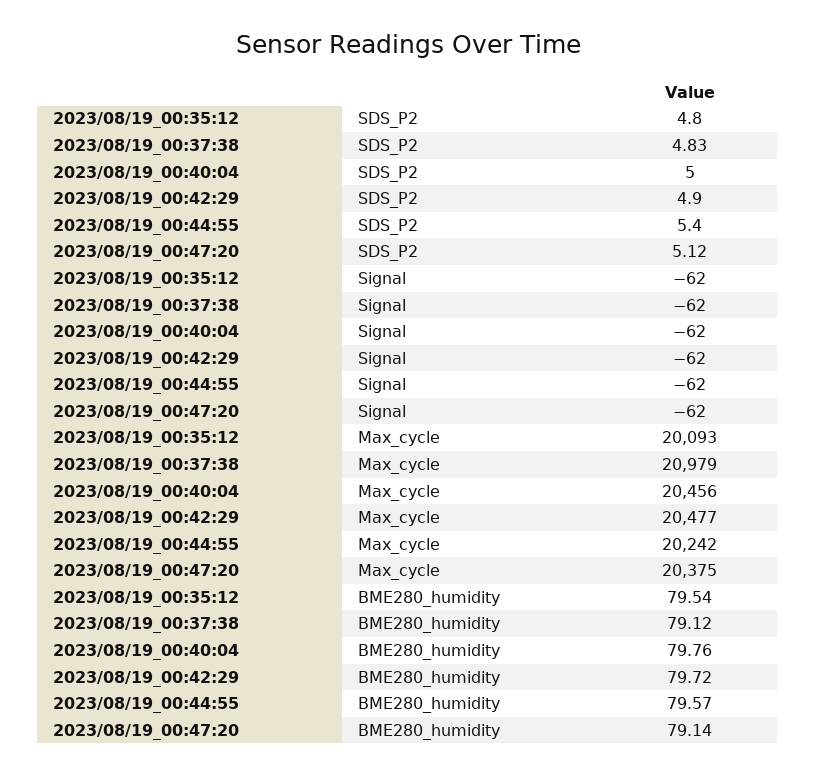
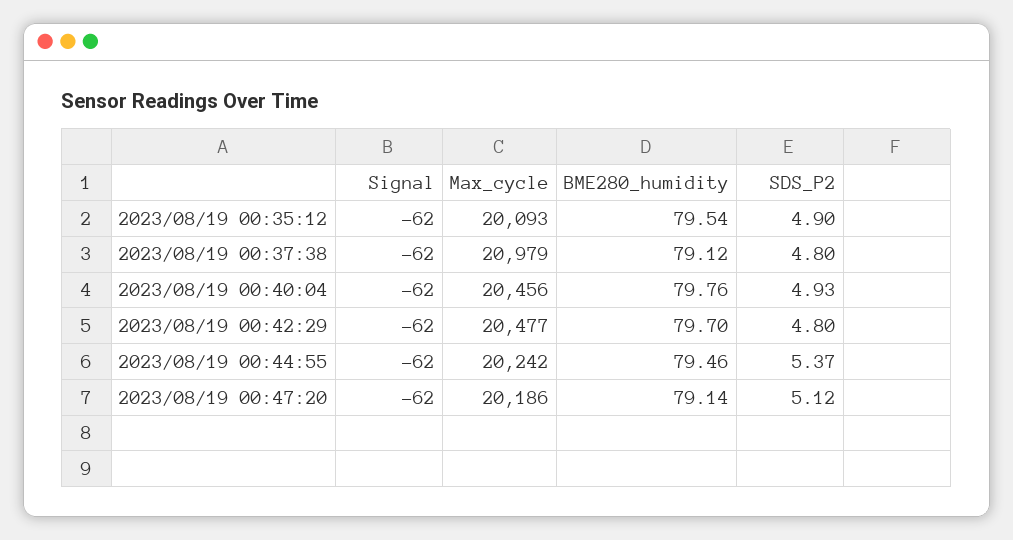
2023/08/19_00:35:12, SDS_P2: 4.8 -> 4.9
2023/08/19_00:37:38, SDS_P2: 4.83 -> 4.8
2023/08/19_00:40:04, SDS_P2: 5 -> 4.93
2023/08/19_00:42:29, SDS_P2: 4.9 -> 4.8
2023/08/19_00:44:55, SDS_P2: 5.4 -> 5.37
2023/08/19_00:47:20, Max_cycle: 20375 -> 20186
2023/08/19_00:42:29, BME280_humidity: 79.72 -> 79.7
2023/08/19_00:44:55, BME280_humidity: 79.57 -> 79.46

